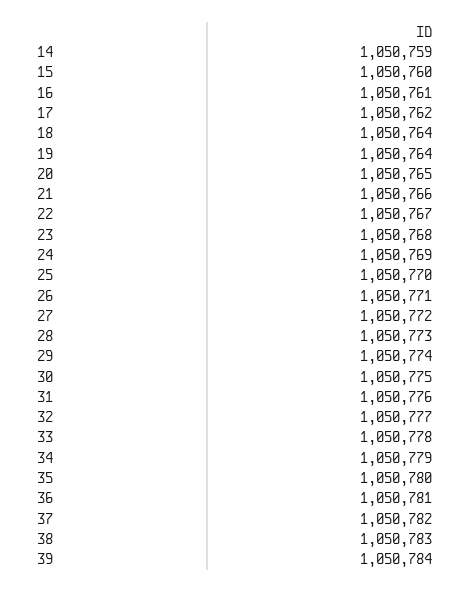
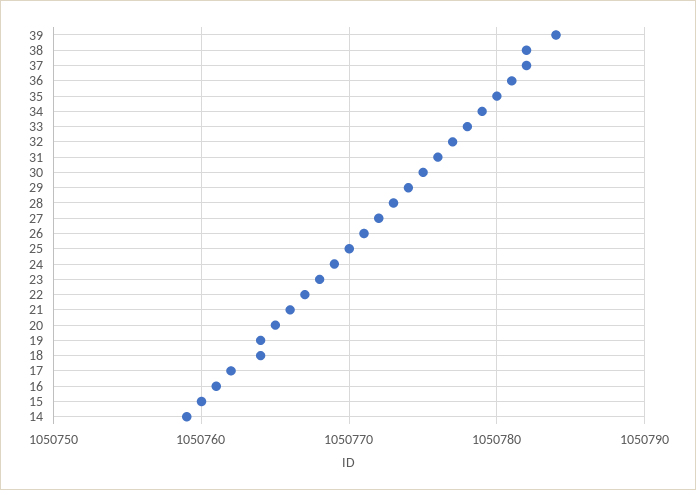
38: 1050783 -> 1050782

